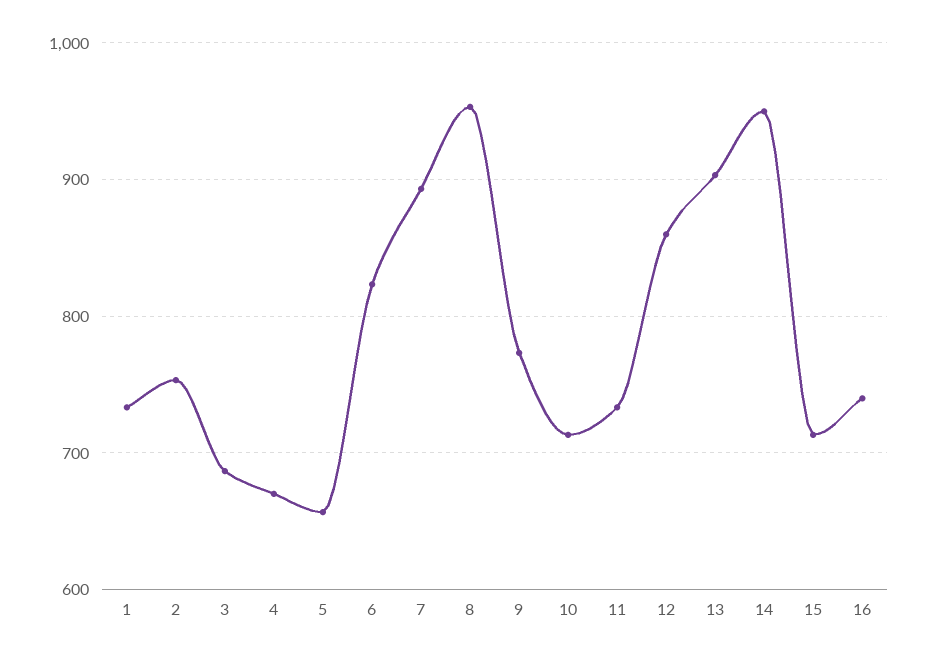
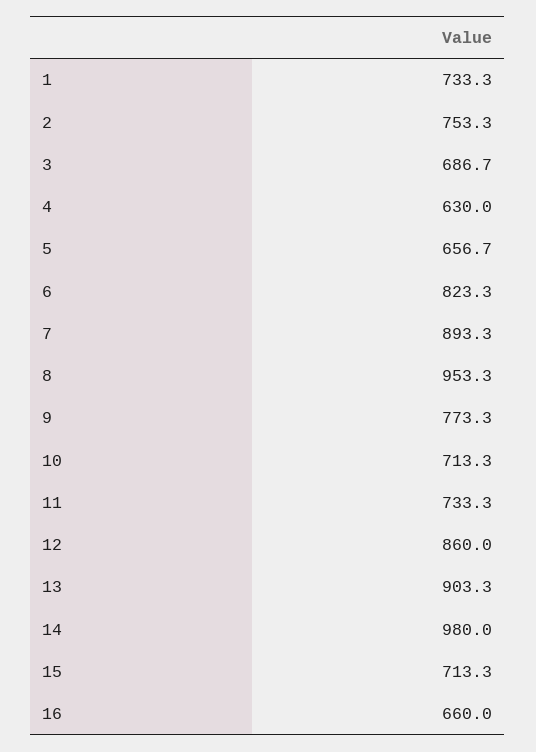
4: 670 -> 630
14: 950 -> 980
16: 740 -> 660

